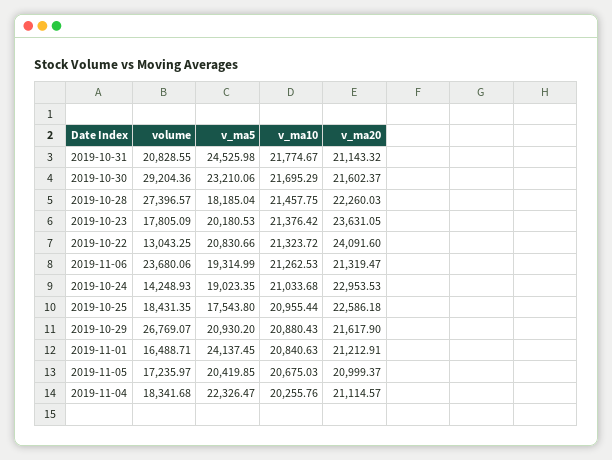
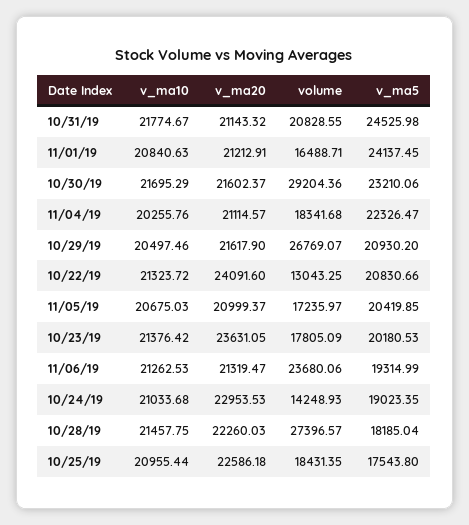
v_ma10, 2019-10-29: 20880.43 -> 20497.46

